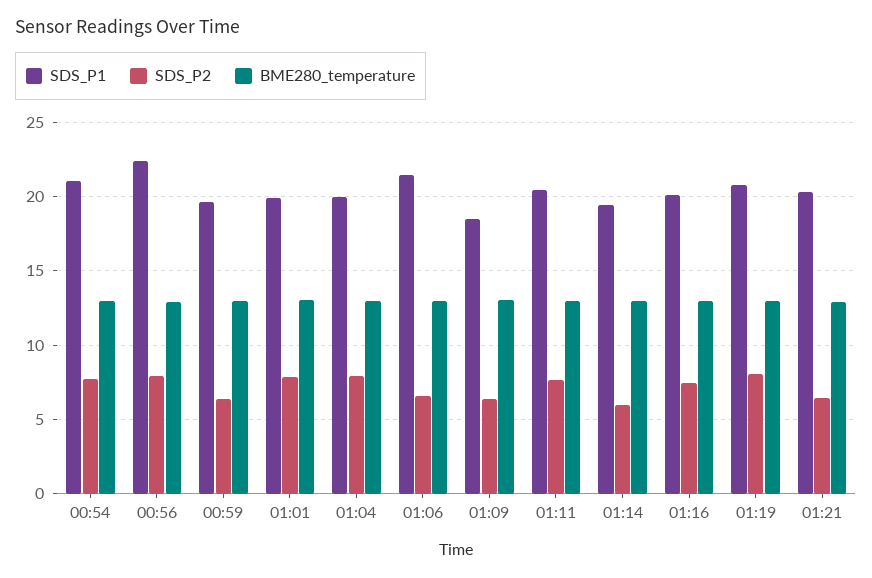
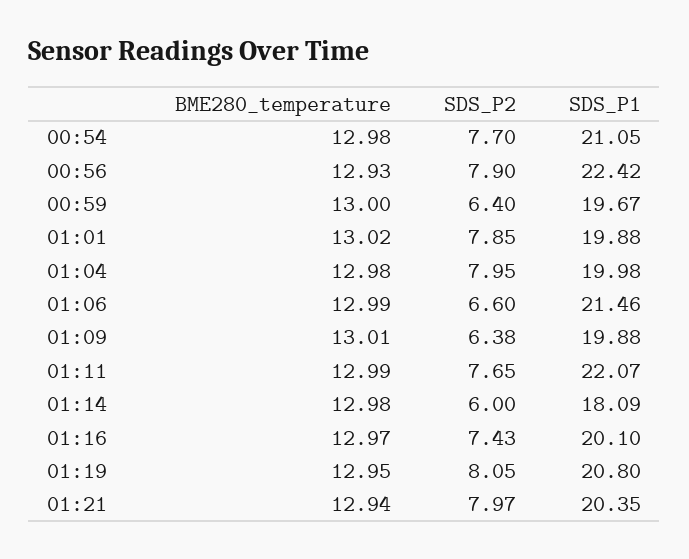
SDS_P1, 01:09: 18.5 -> 19.88
SDS_P1, 01:11: 20.5 -> 22.07
SDS_P1, 01:14: 19.5 -> 18.09
SDS_P2, 01:21: 6.5 -> 7.97

